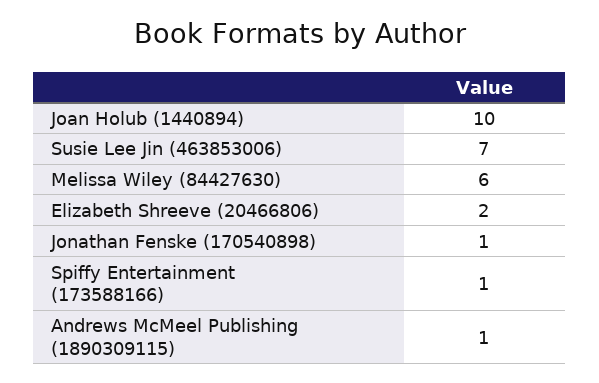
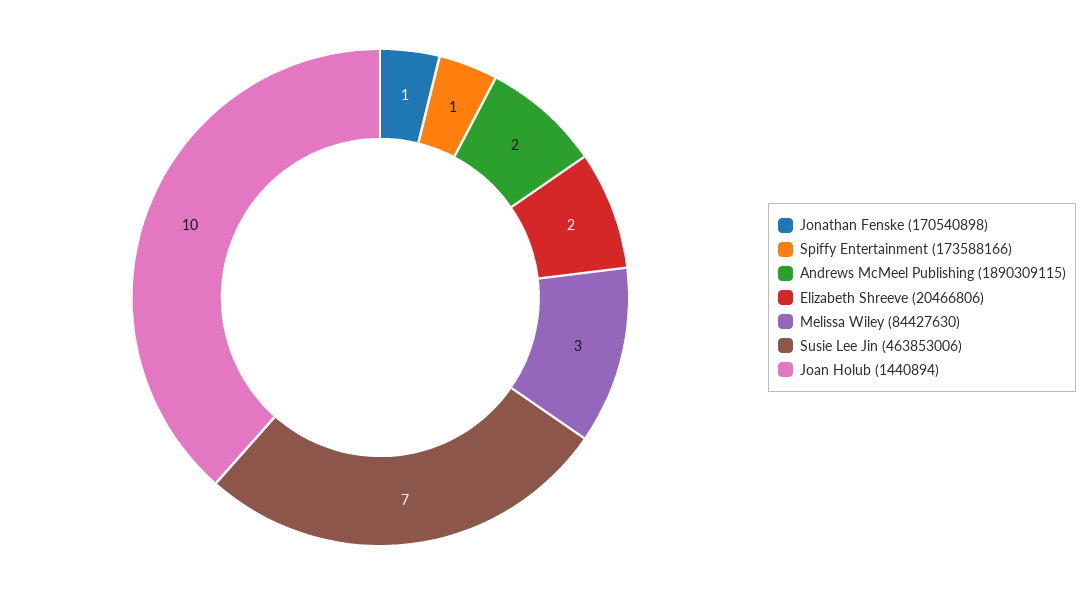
Melissa Wiley (84427630): 6 -> 3
Andrews McMeel Publishing (1890309115): 1 -> 2

